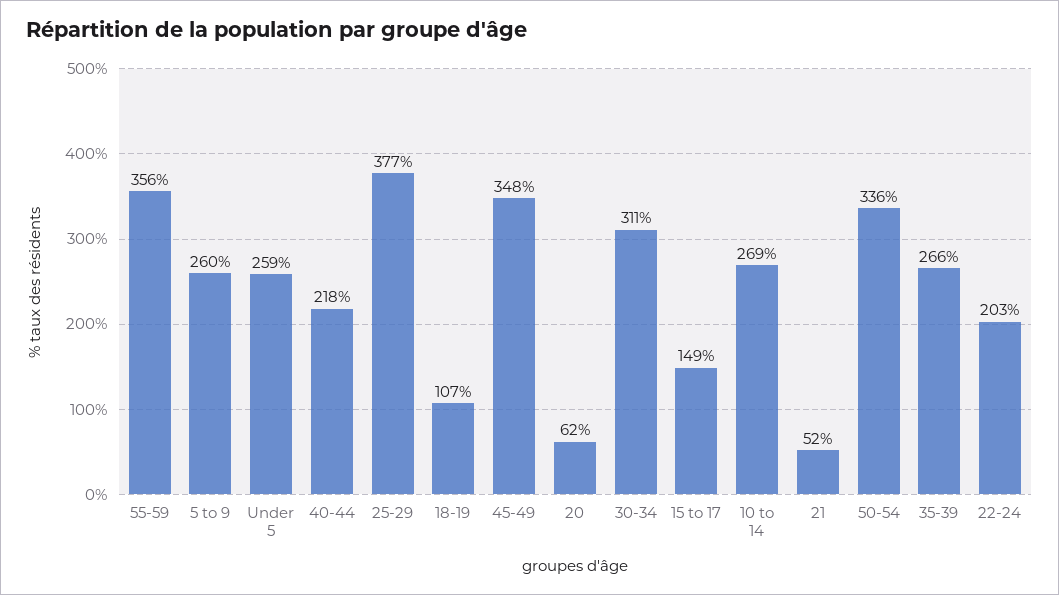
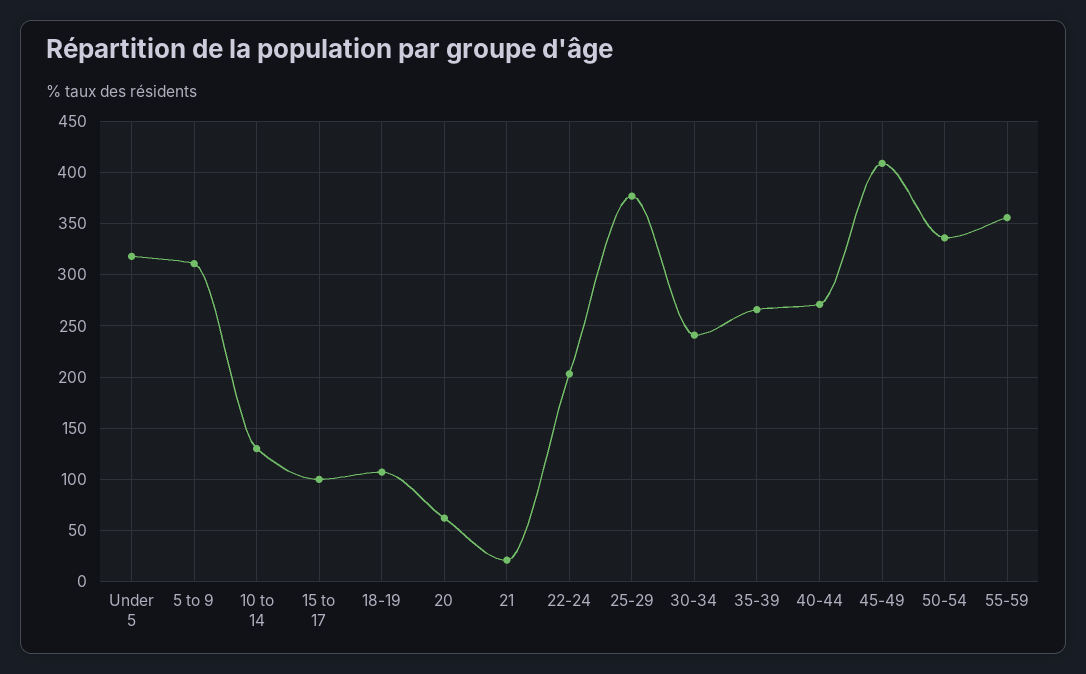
5 to 9: 260 -> 310
Under 5: 259 -> 320
40-44: 218 -> 270
45-49: 348 -> 410
30-34: 311 -> 240
15 to 17: 149 -> 100
10 to 14: 269 -> 130
21: 52 -> 20

